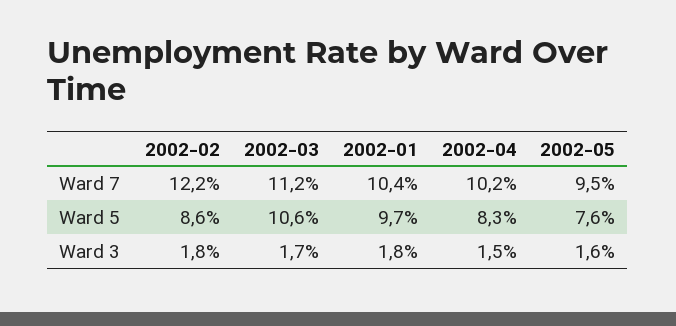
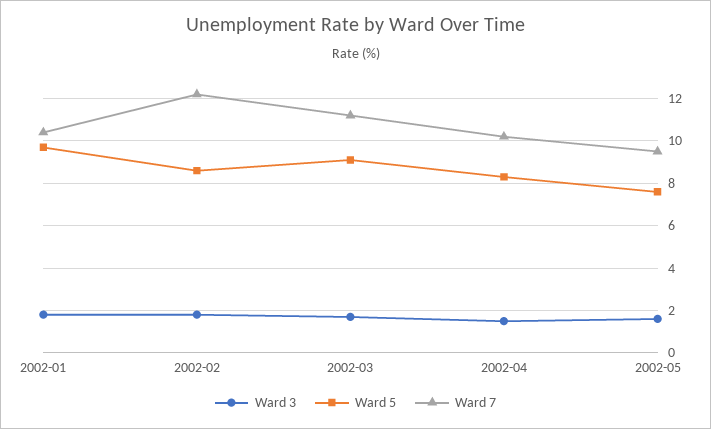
Ward 5, 2002-03: 10.6 -> 9

